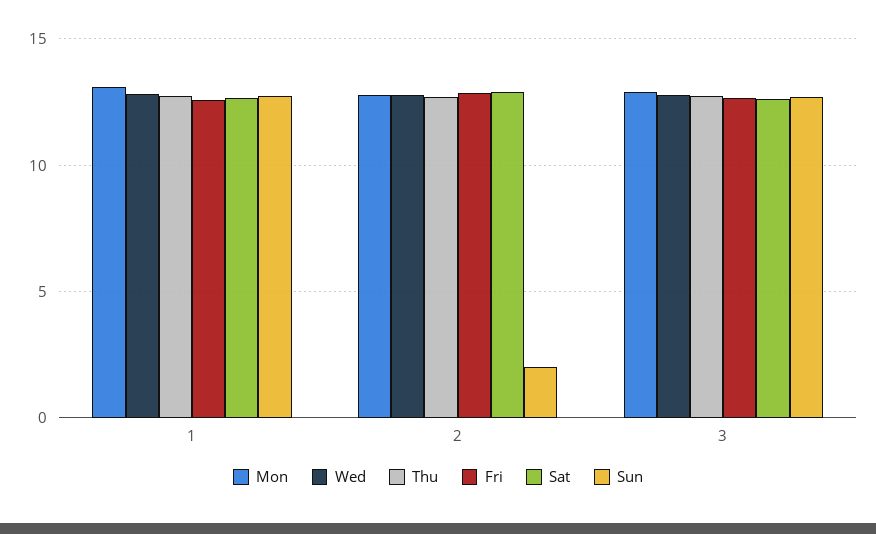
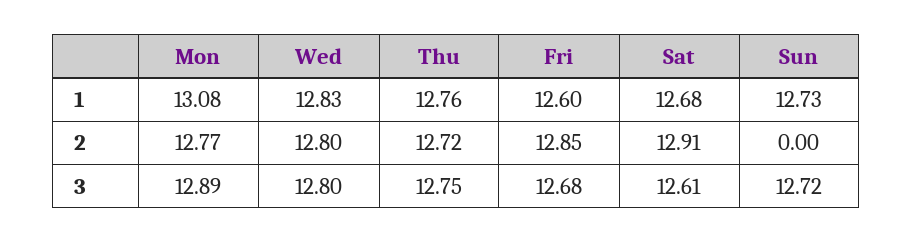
Sun, 2: 2 -> 0

